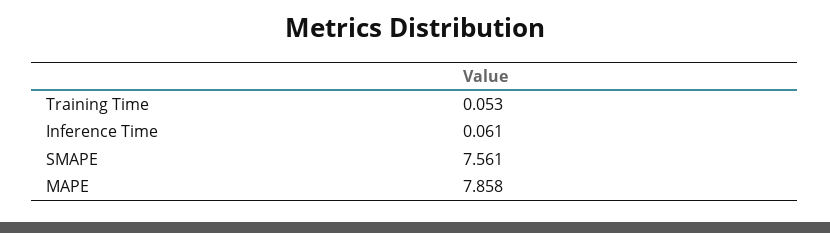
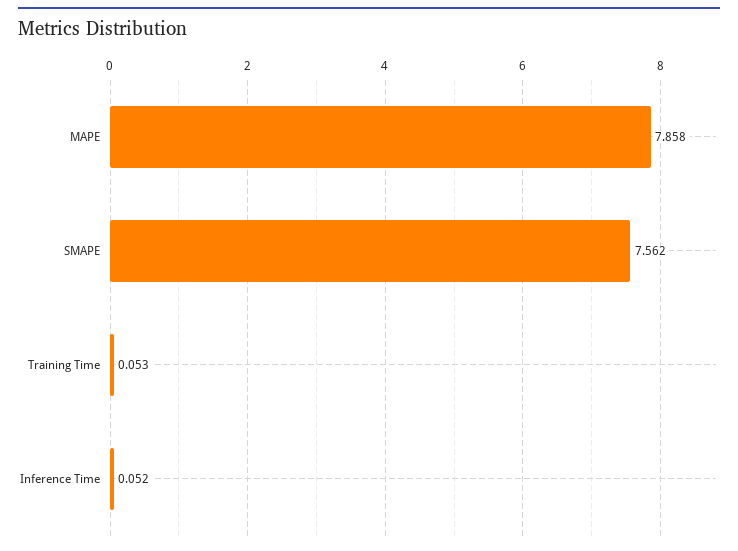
Inference Time: 0.061 -> 0.052
SMAPE: 7.561 -> 7.562

